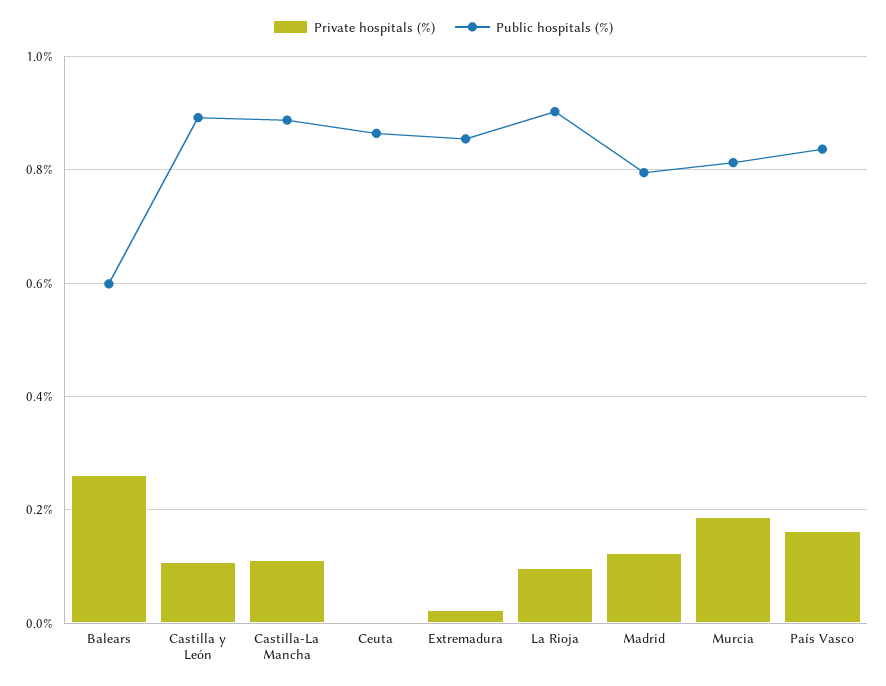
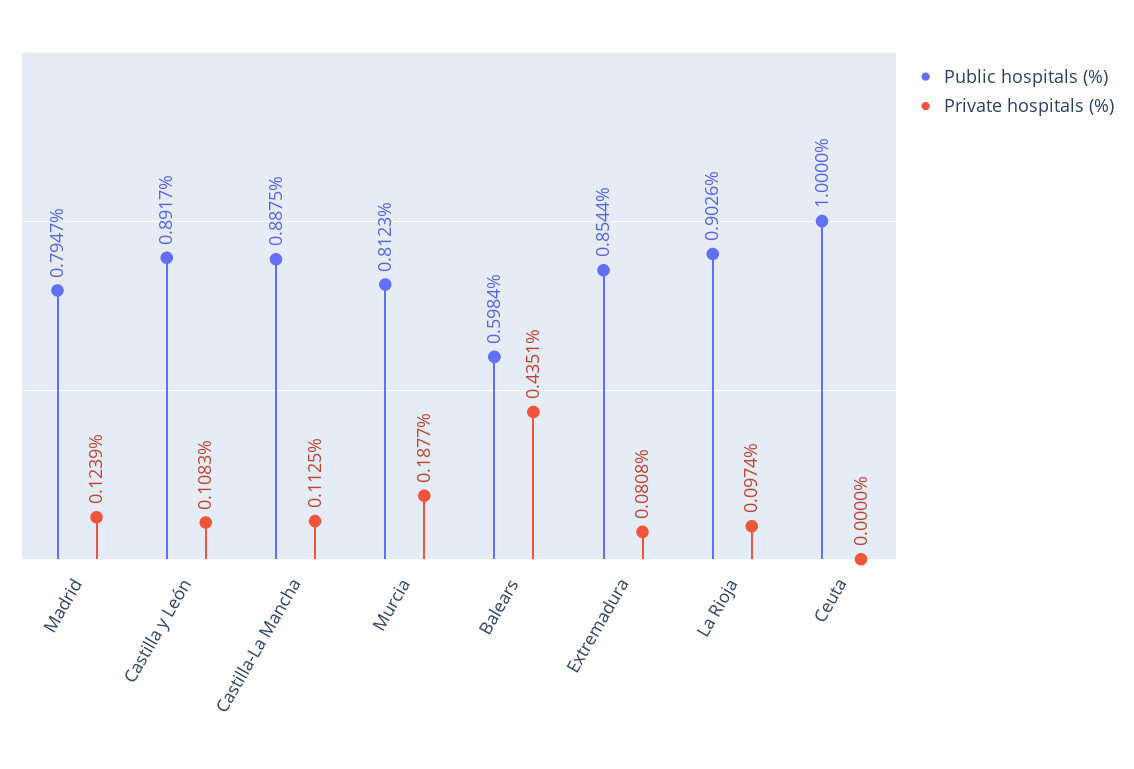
Private hospitals (%), Balears: 0.26 -> 0.4351
Public hospitals (%), Ceuta: 0.86 -> 1
Private hospitals (%), Extremadura: 0.02 -> 0.0808
Private hospitals (%), País Vasco: 0.16 -> none
Public hospitals (%), País Vasco: 0.84 -> none

